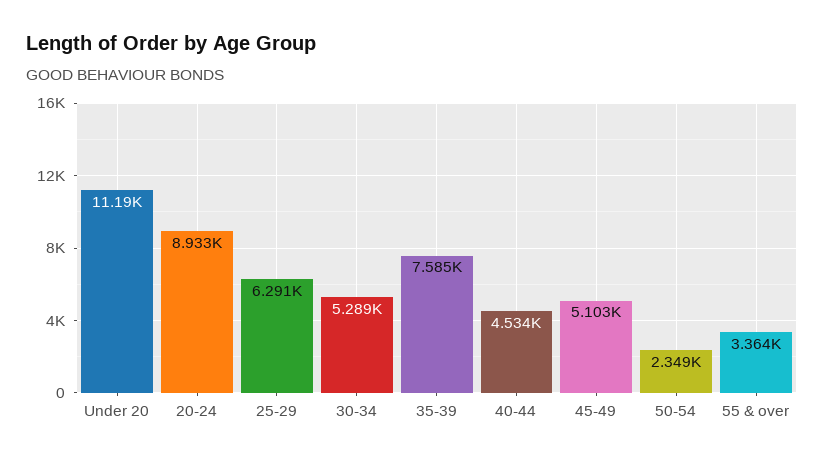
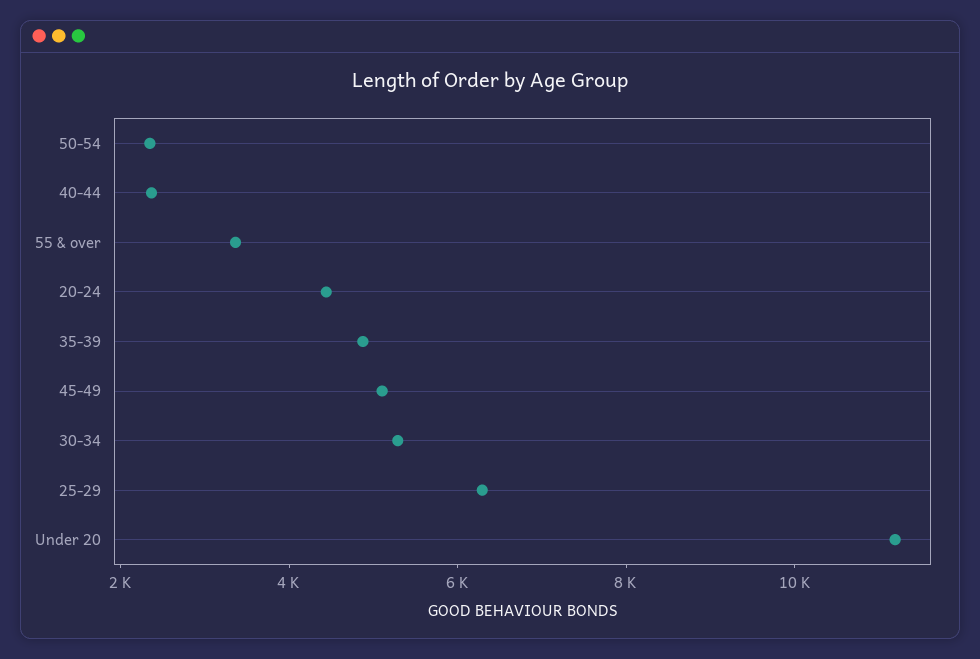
20-24: 8933 -> 4500
35-39: 7585 -> 5000
40-44: 4534 -> 2500

